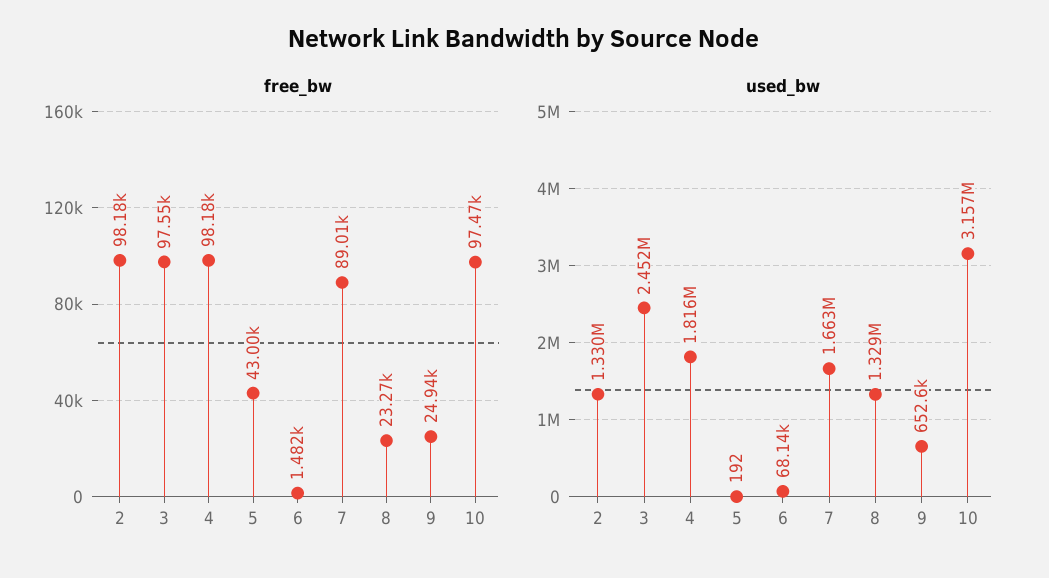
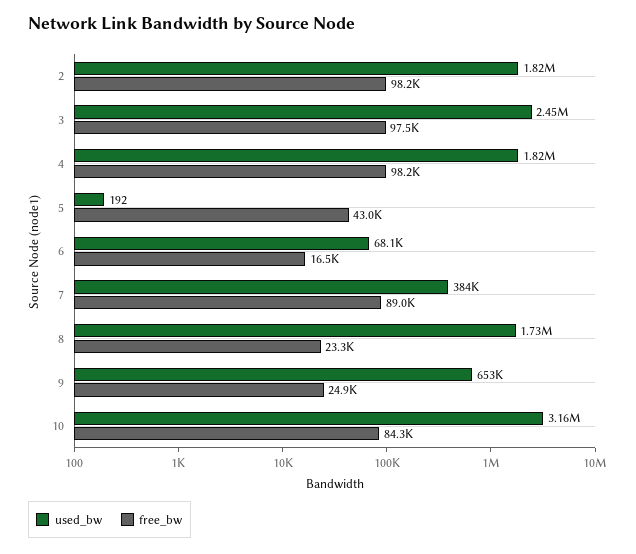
free_bw, 6: 1482 -> 16500
free_bw, 10: 97470 -> 84300
used_bw, 2: 1330000 -> 1820000
used_bw, 7: 1663000 -> 384000
used_bw, 8: 1329000 -> 1730000

